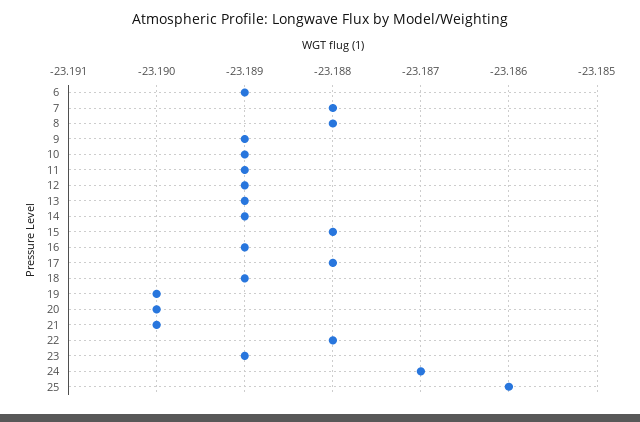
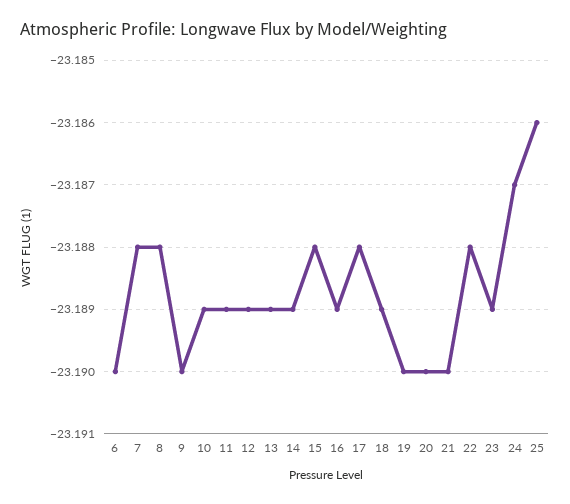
6: -23.189 -> -23.19
9: -23.189 -> -23.19

